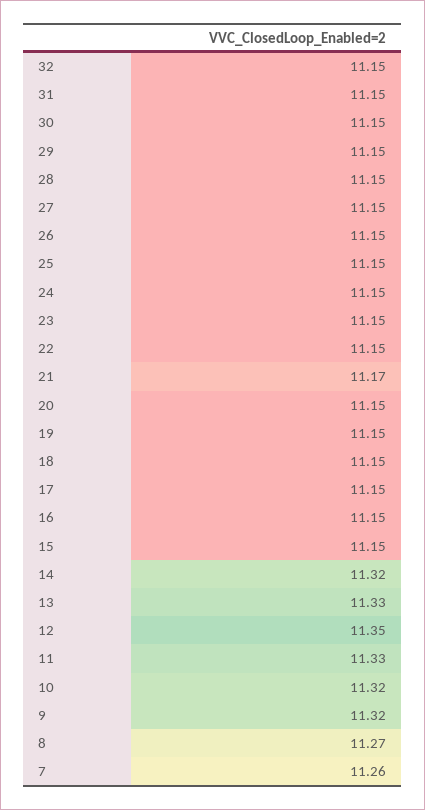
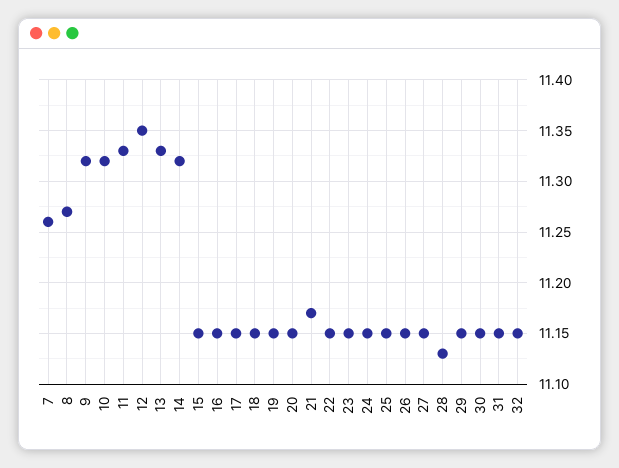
28: 11.15 -> 11.13

